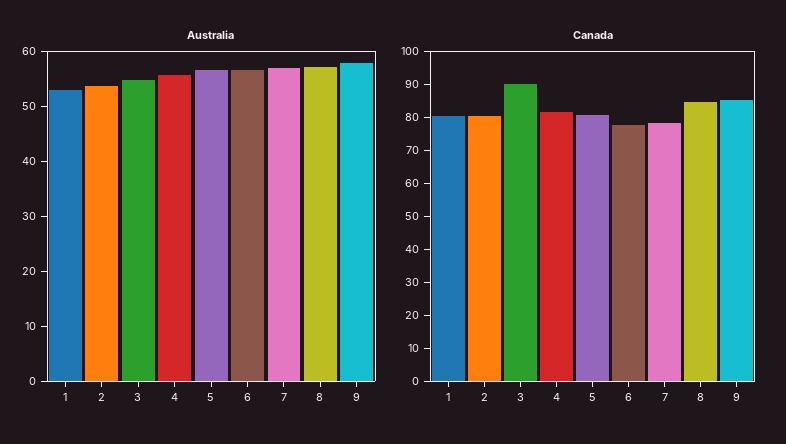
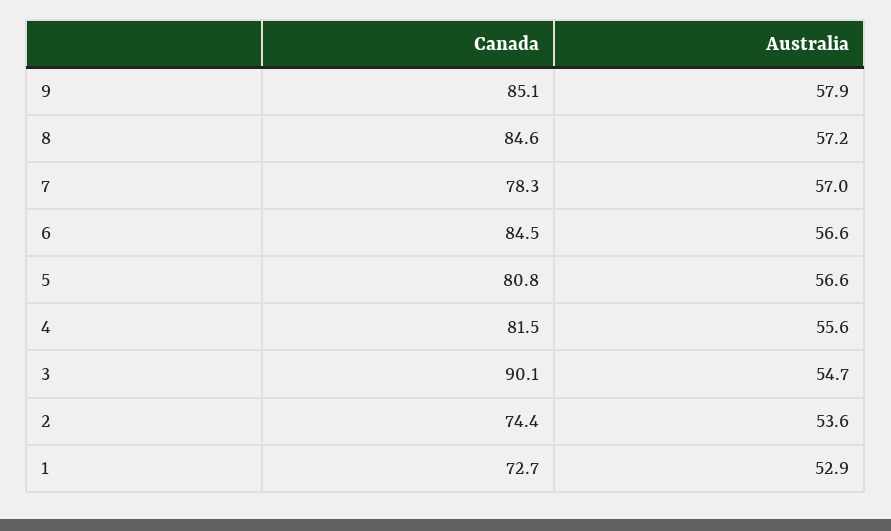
Canada, 1: 80 -> 72.7
Canada, 2: 80 -> 74.4
Canada, 6: 77.5 -> 84.5

